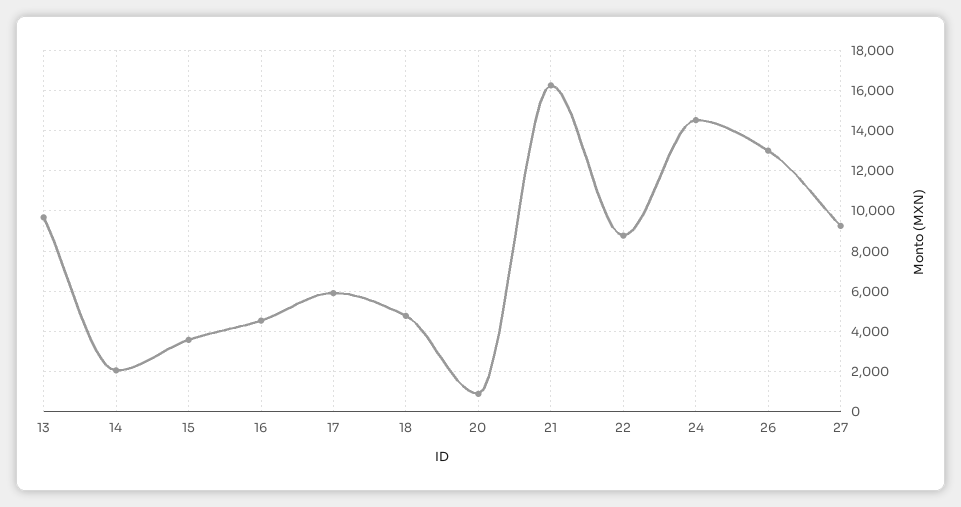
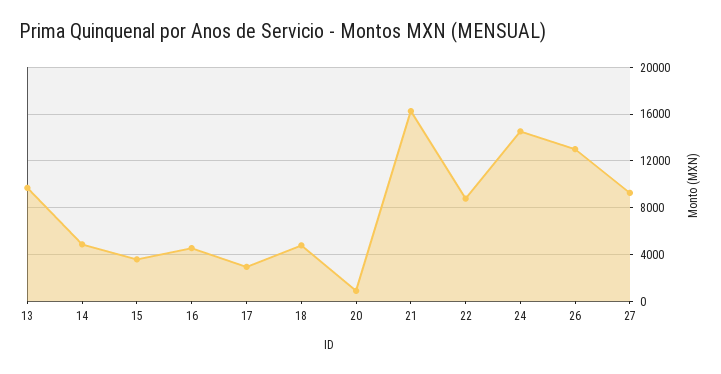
14: 2000 -> 5000
17: 6000 -> 3000

